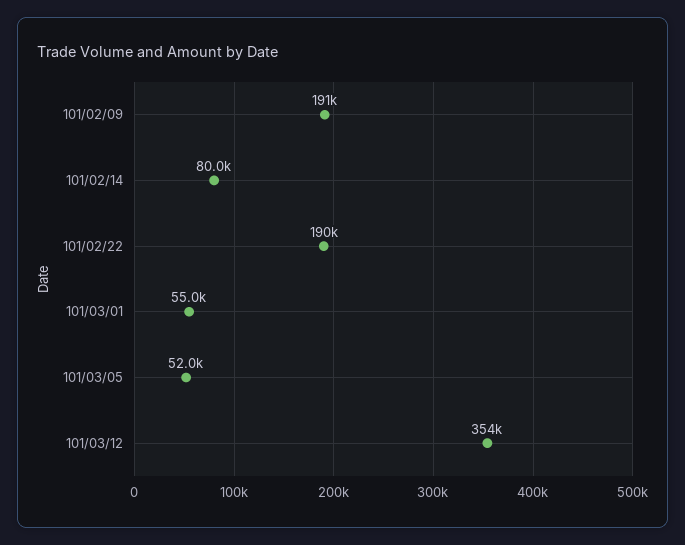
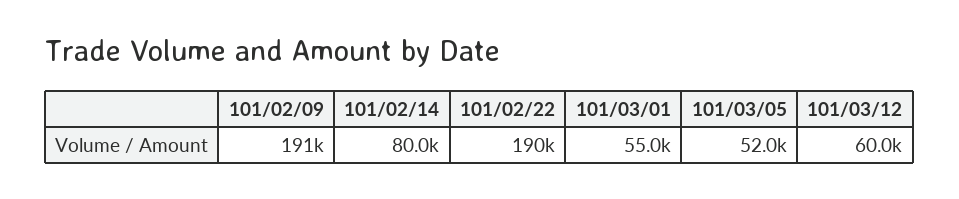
101/03/12: 354000 -> 60000

